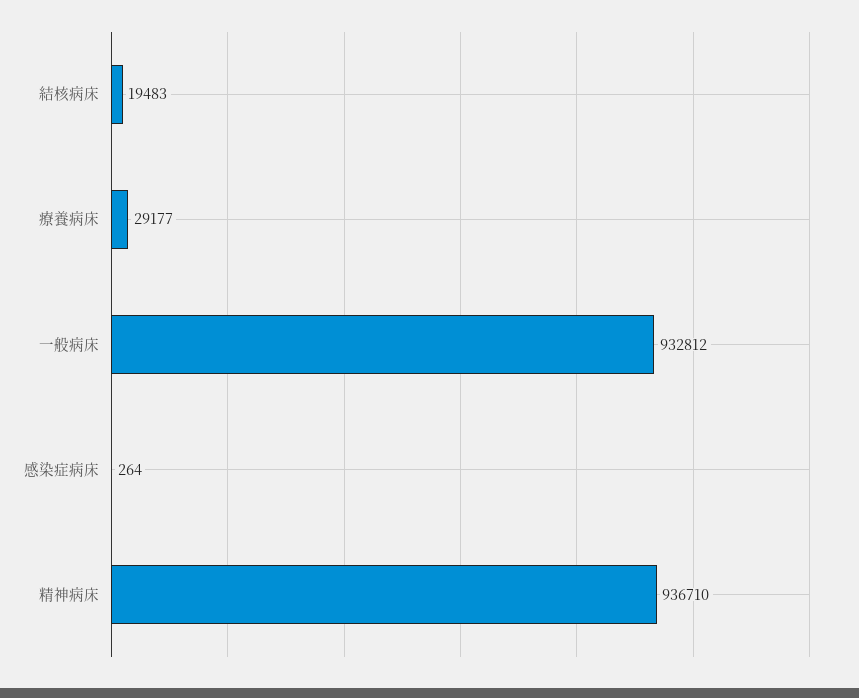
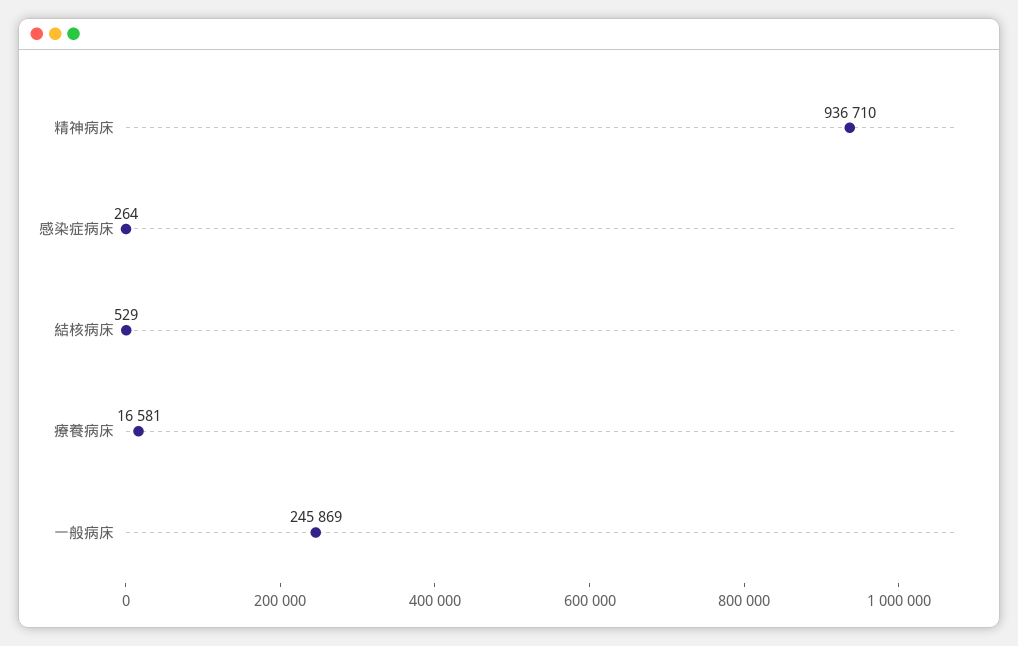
結核病床: 19483 -> 529
療養病床: 29177 -> 16581
一般病床: 932812 -> 245869

